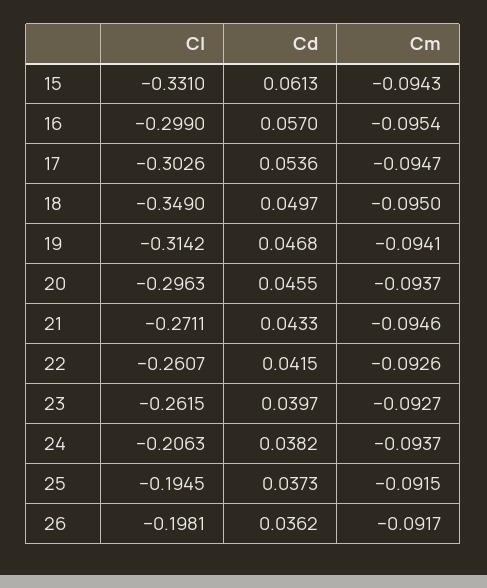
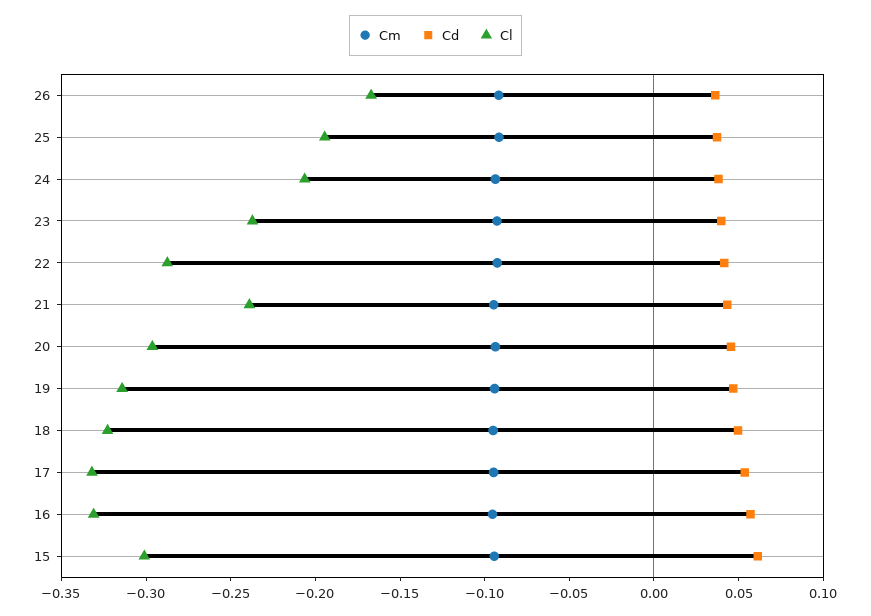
Cl, 15: -0.331 -> -0.3
Cl, 16: -0.299 -> -0.33
Cl, 17: -0.3026 -> -0.33
Cl, 18: -0.349 -> -0.32
Cl, 21: -0.2711 -> -0.24
Cl, 22: -0.2607 -> -0.29
Cl, 23: -0.2615 -> -0.24
Cl, 26: -0.1981 -> -0.17

